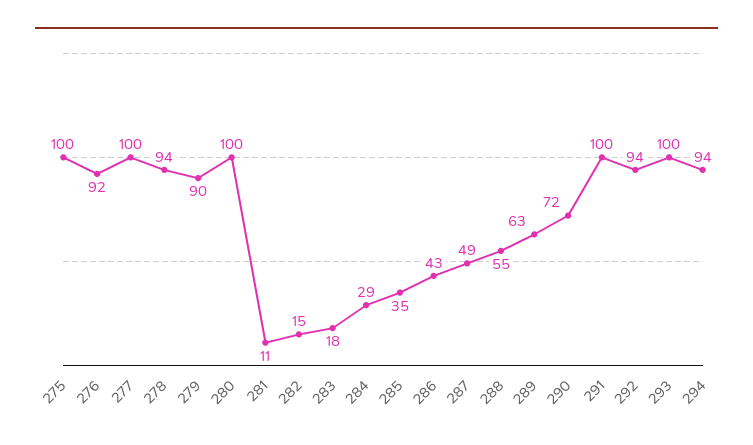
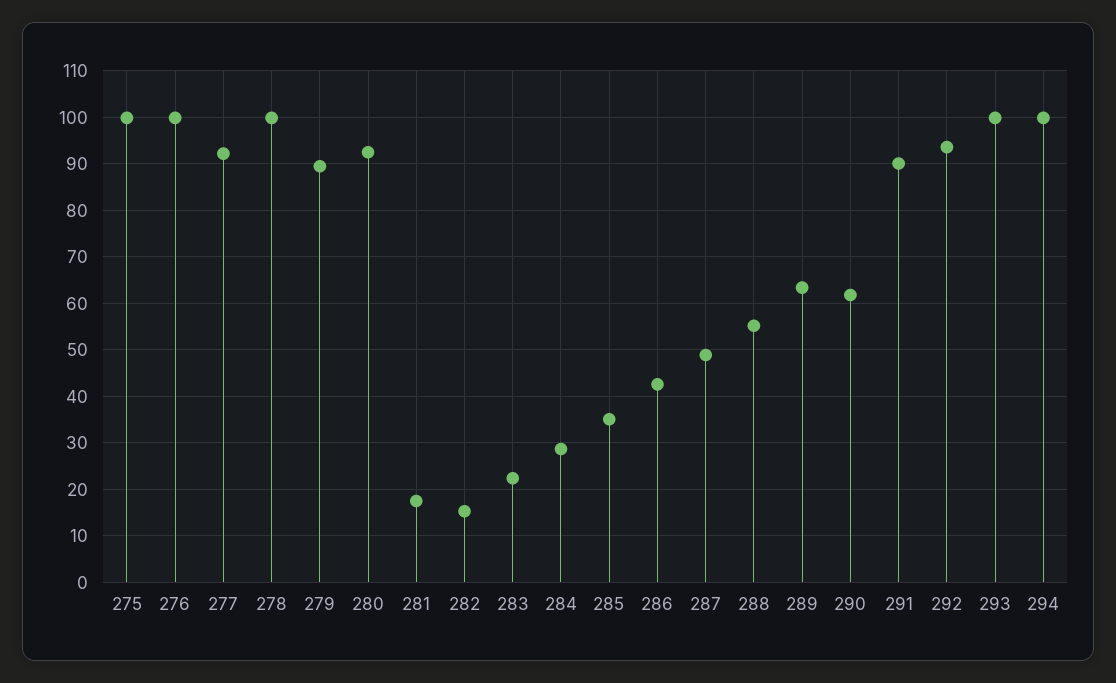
276: 92 -> 100
277: 100 -> 92
278: 94 -> 100
280: 100 -> 92
281: 11 -> 18
283: 18 -> 22
290: 72 -> 62
291: 100 -> 90
294: 94 -> 100

